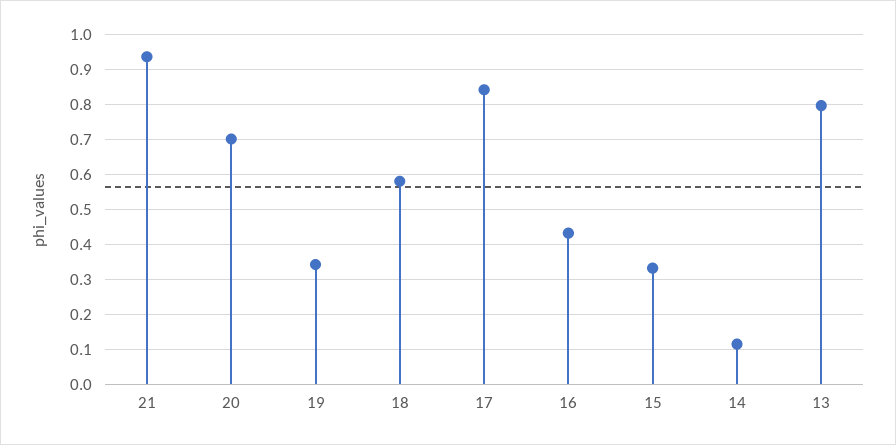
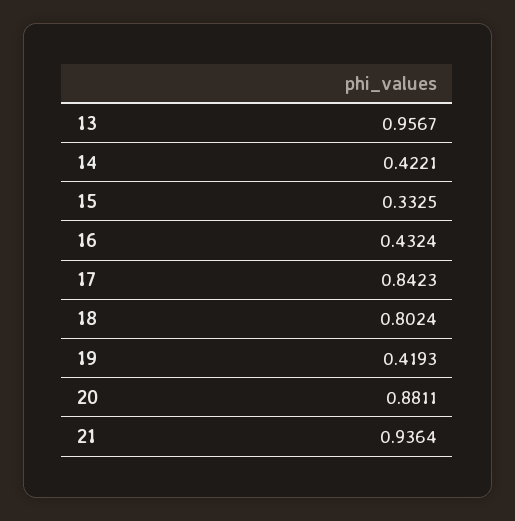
20: 0.7 -> 0.8811
19: 0.34 -> 0.4193
18: 0.58 -> 0.8024
14: 0.12 -> 0.4221
13: 0.8 -> 0.9567

